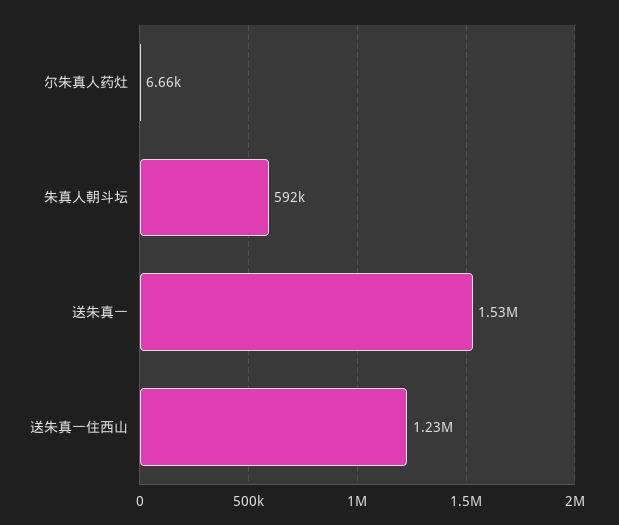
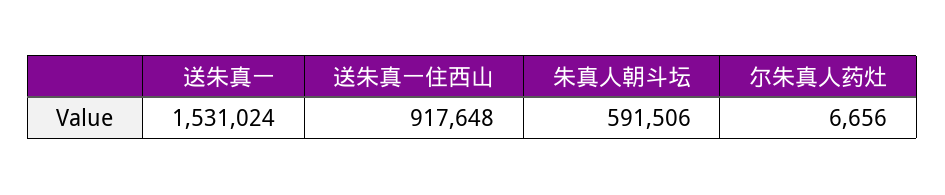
送朱真一住西山: 1230000 -> 917648

